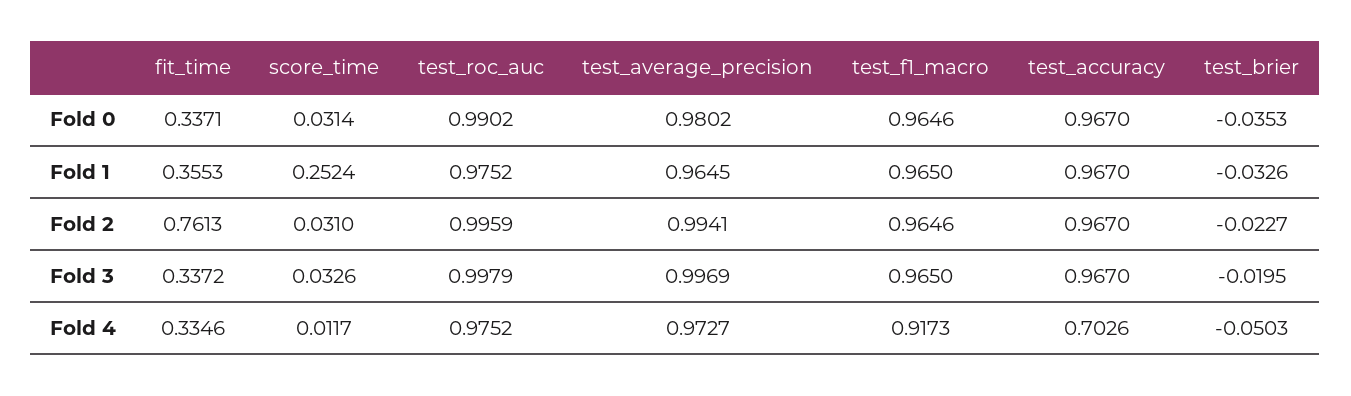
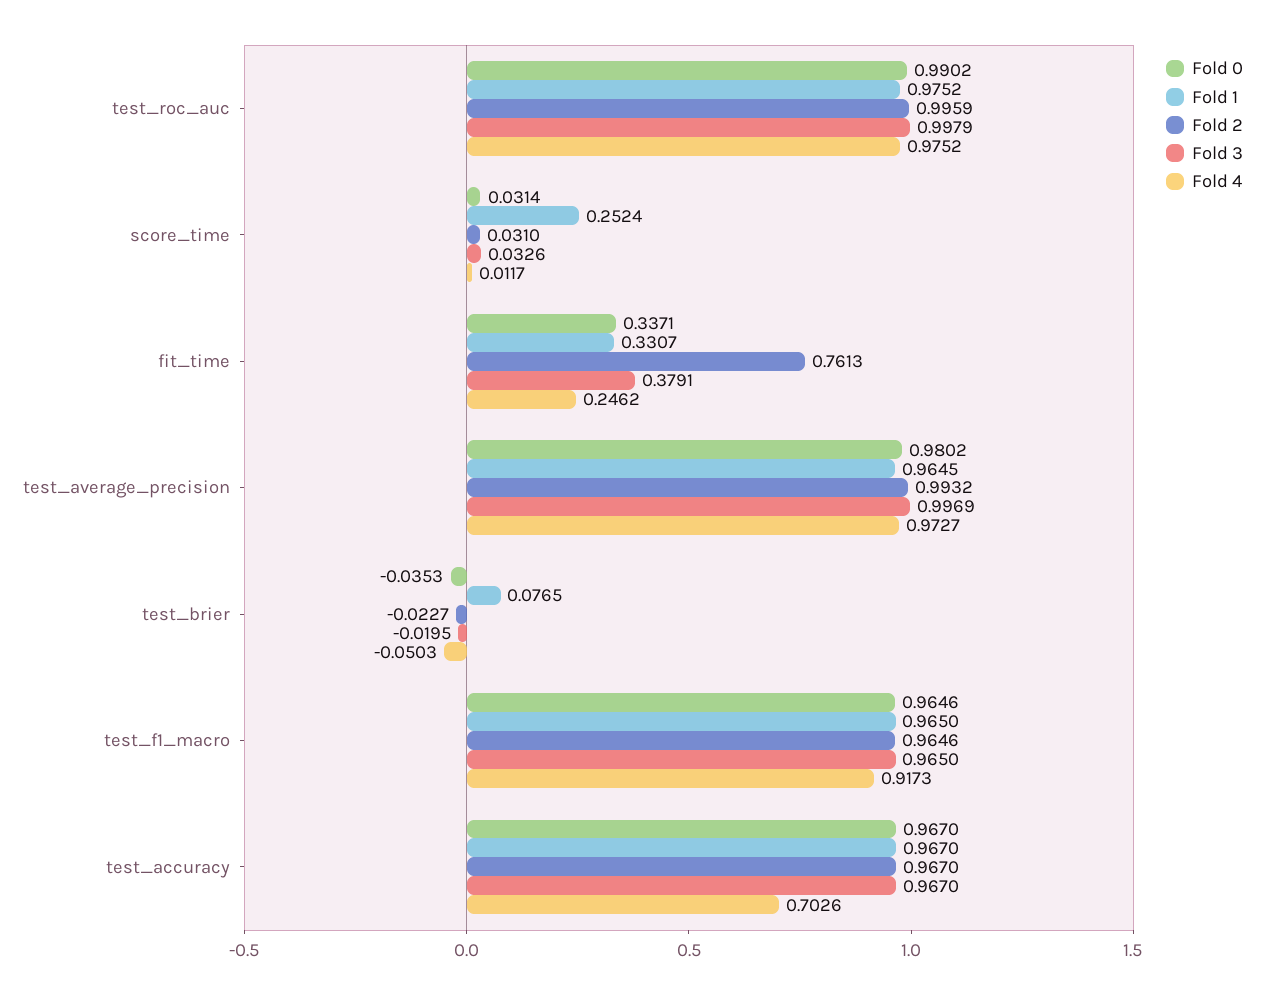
Fold 1, fit_time: 0.3553 -> 0.3307
Fold 1, test_brier: -0.0326 -> 0.0765
Fold 2, test_average_precision: 0.9941 -> 0.9932
Fold 3, fit_time: 0.3372 -> 0.3791
Fold 4, fit_time: 0.3346 -> 0.2462

